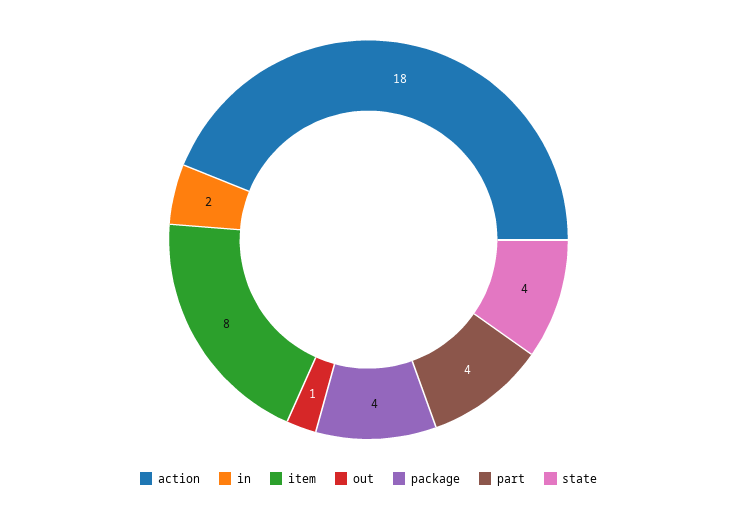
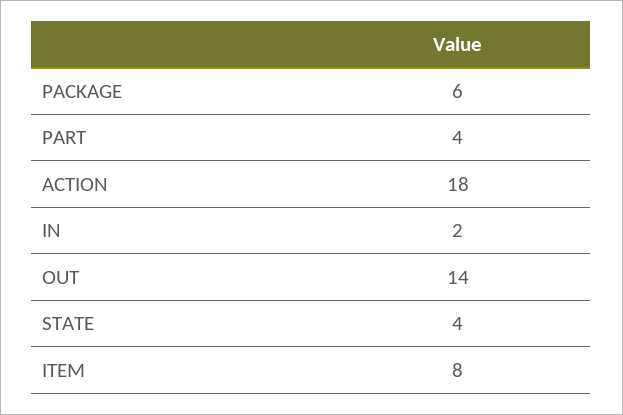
out: 1 -> 14
package: 4 -> 6

